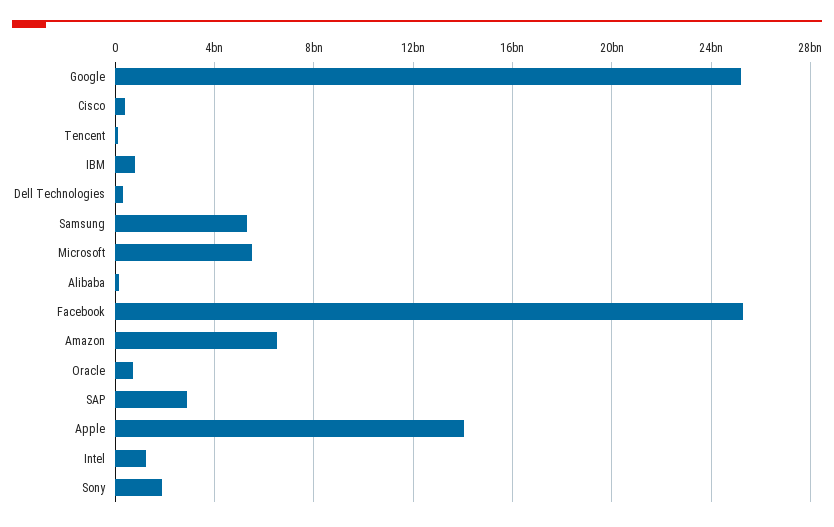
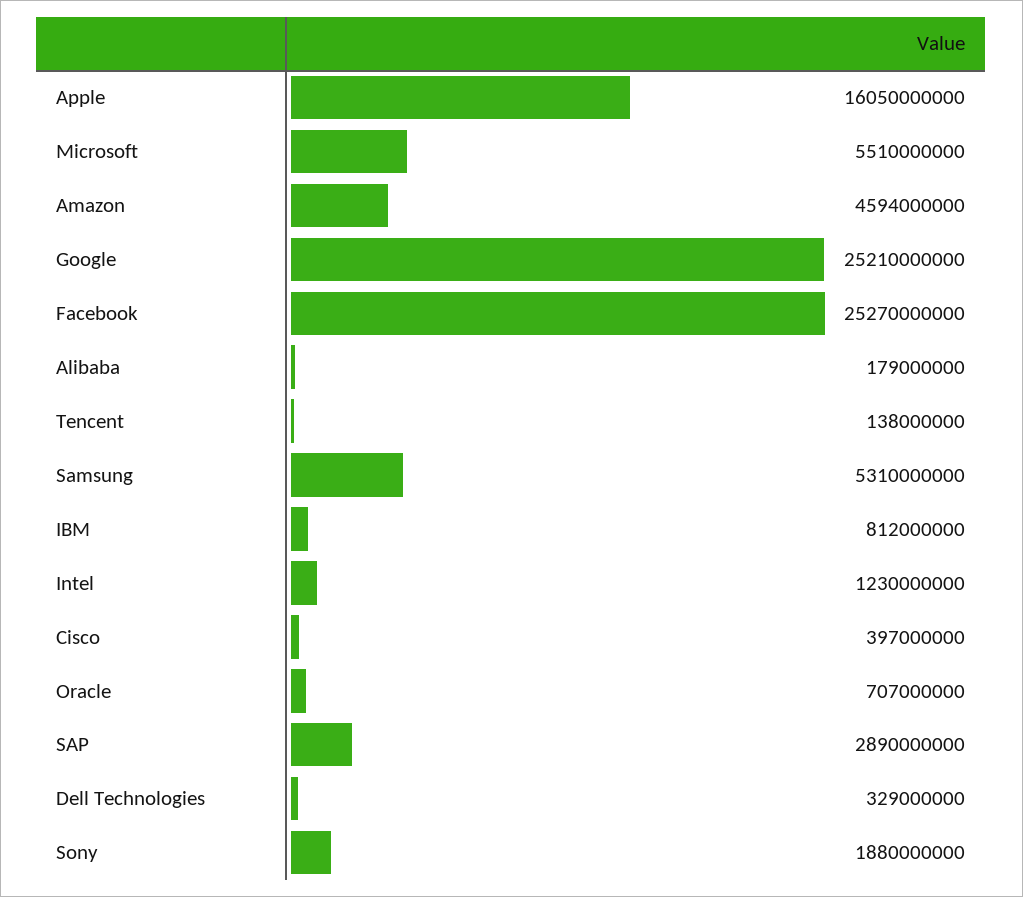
Amazon: 6500000000 -> 4594000000
Apple: 14000000000 -> 16050000000

